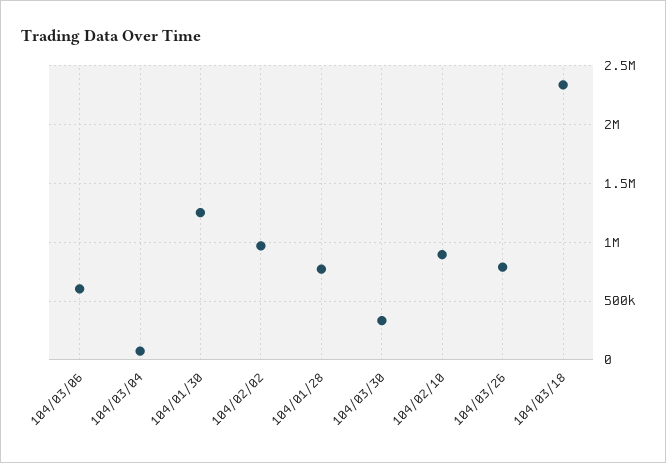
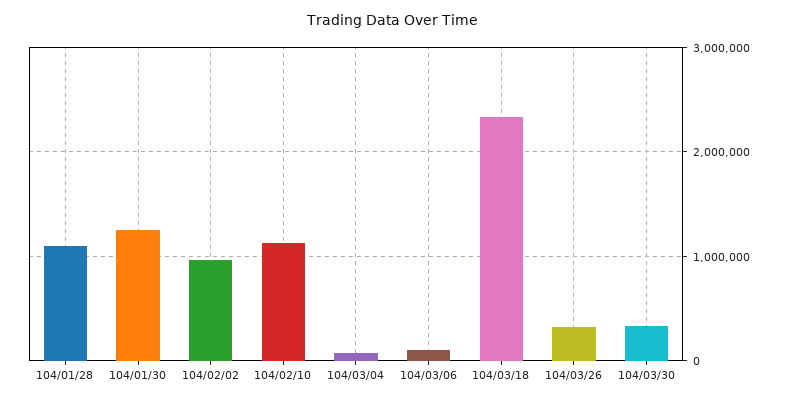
104/03/06: 600000 -> 100000
104/01/28: 800000 -> 1100000
104/02/10: 900000 -> 1100000
104/03/26: 800000 -> 300000

